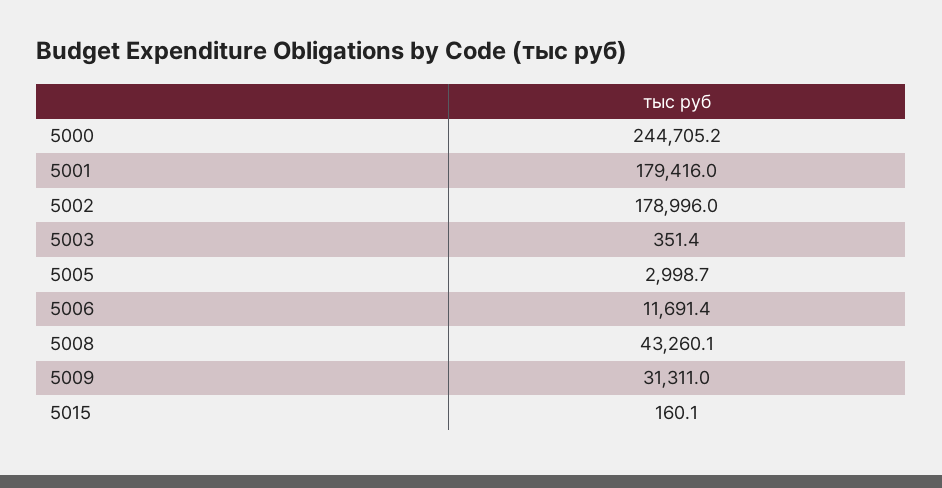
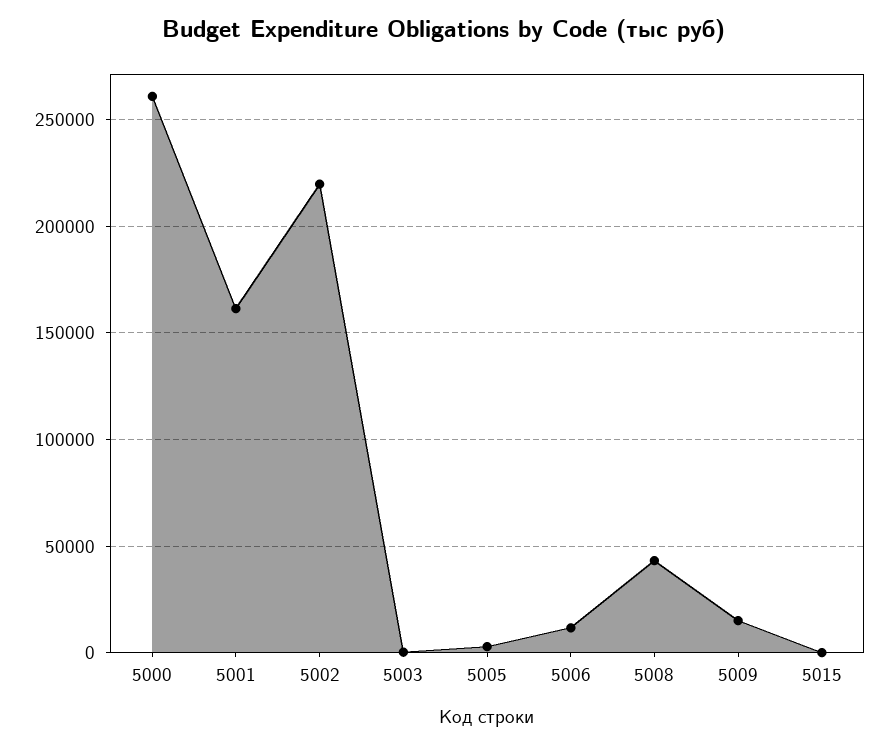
5000: 244705.2 -> 260000
5001: 179416 -> 160000
5002: 178996 -> 220000
5009: 31311 -> 15000

